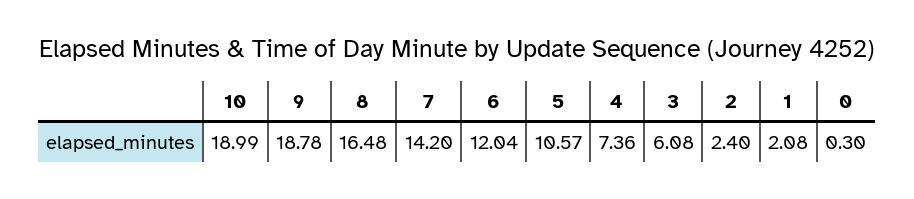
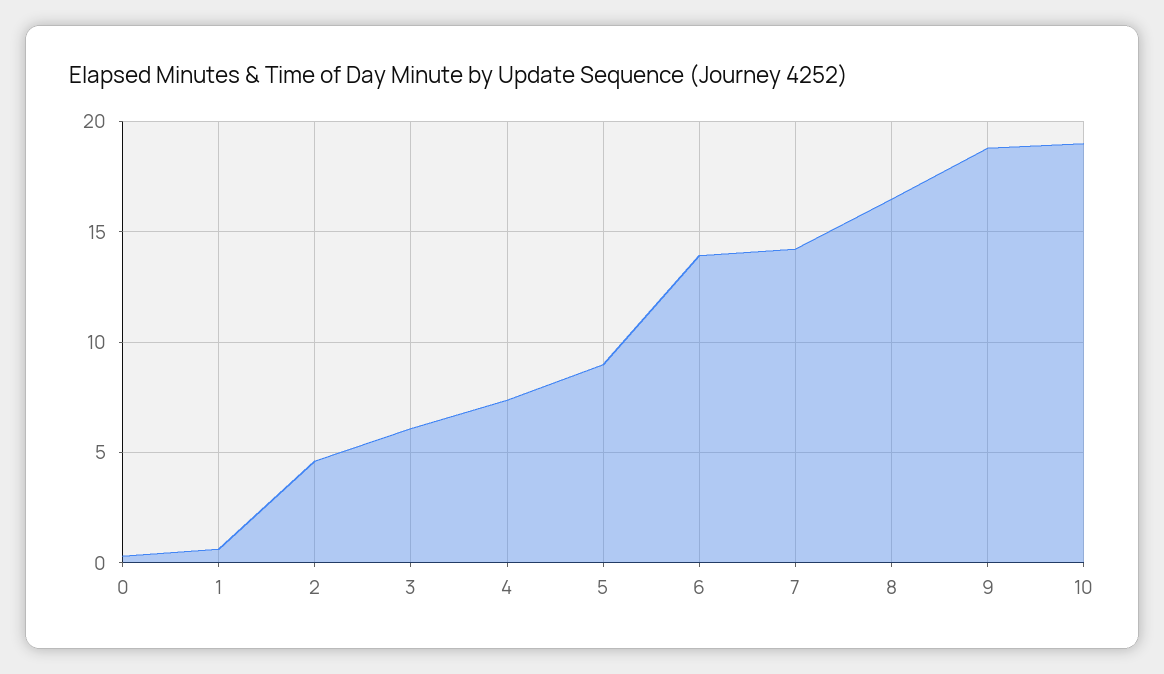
6: 12.04 -> 14
5: 10.57 -> 9
2: 2.4 -> 4.5
1: 2.08 -> 0.5

